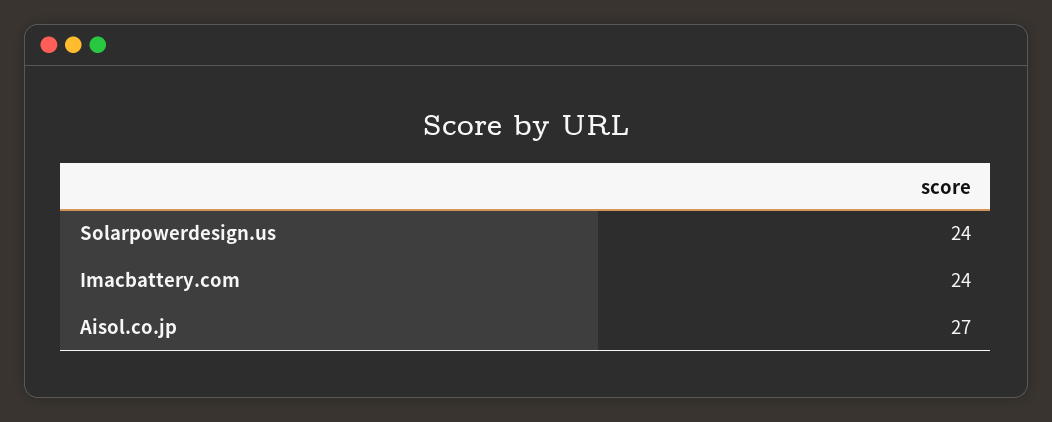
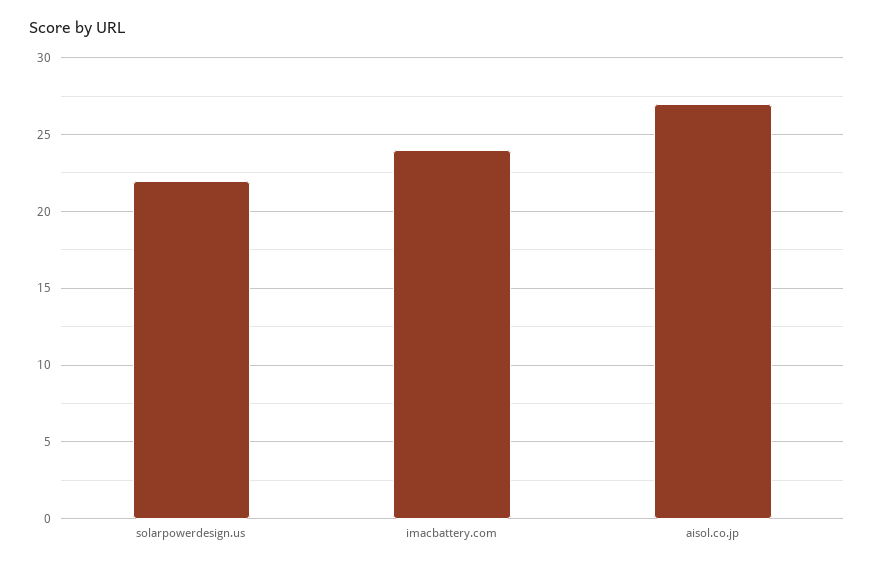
Solarpowerdesign.us: 24 -> 22

